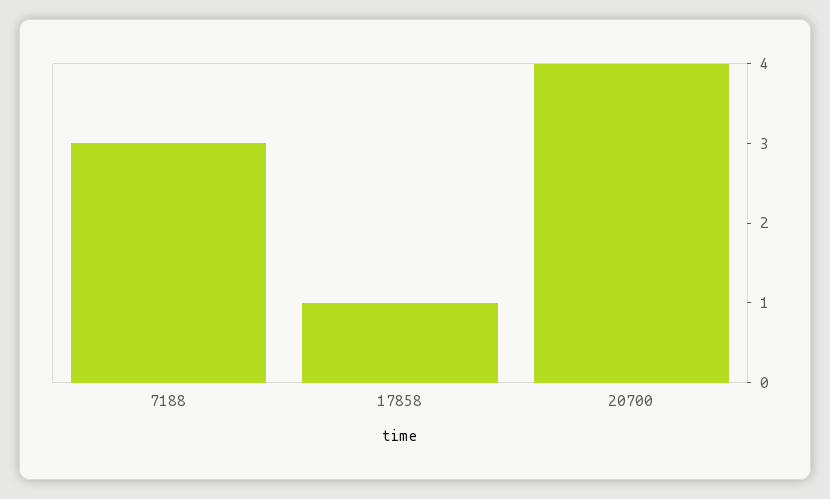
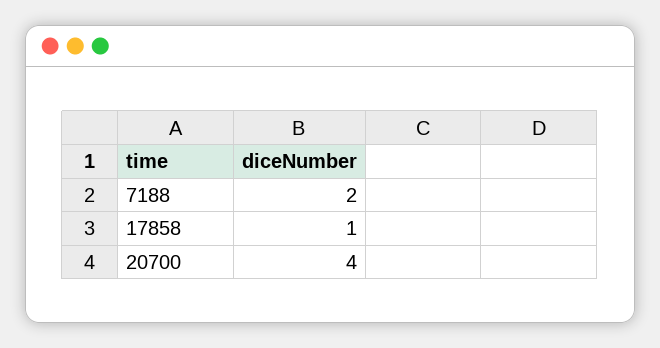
7188: 3 -> 2

